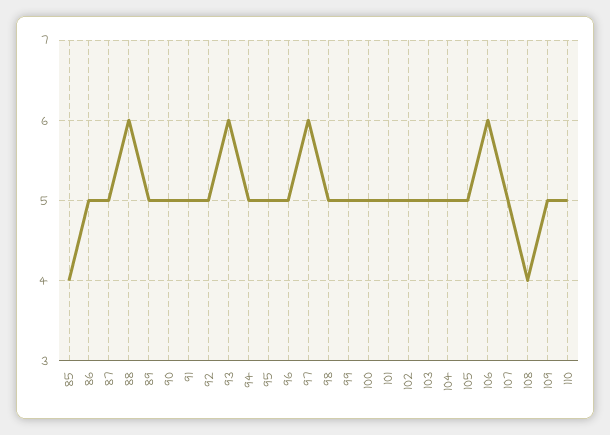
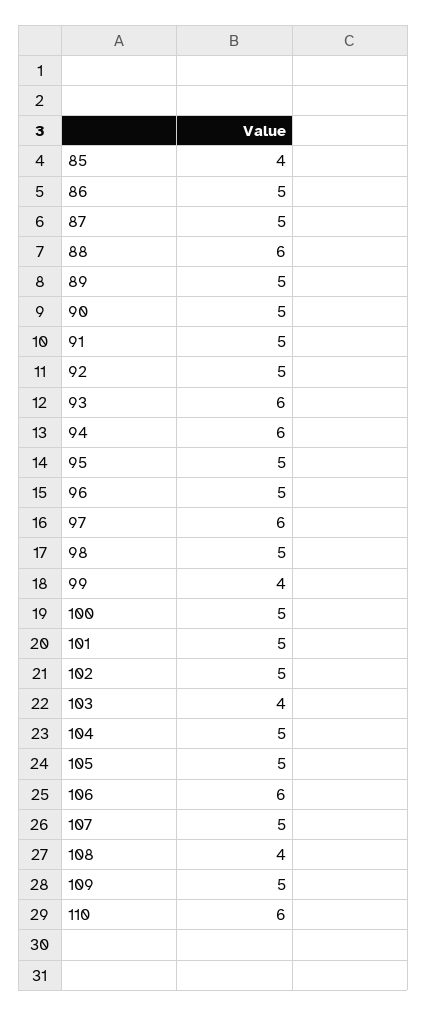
94: 5 -> 6
99: 5 -> 4
103: 5 -> 4
110: 5 -> 6

